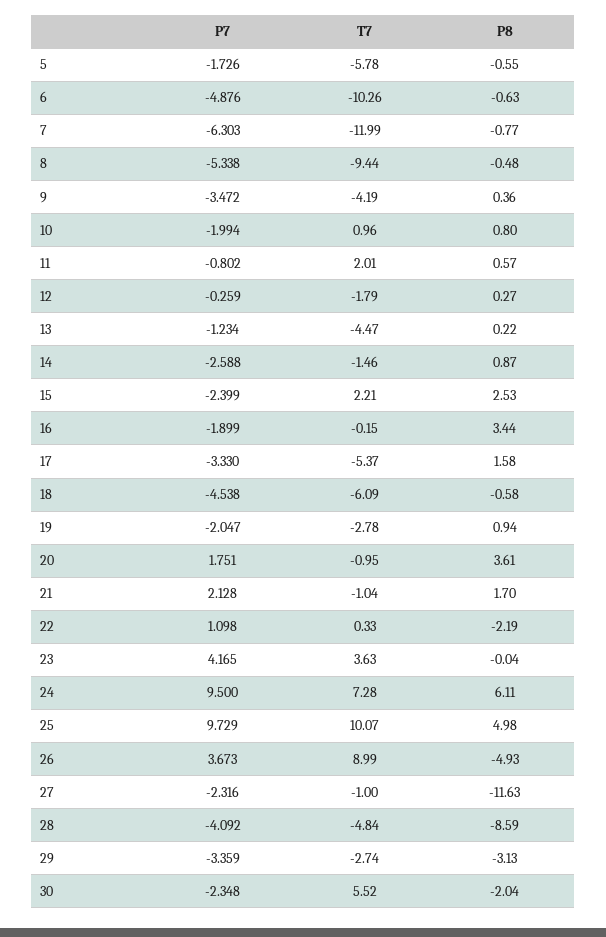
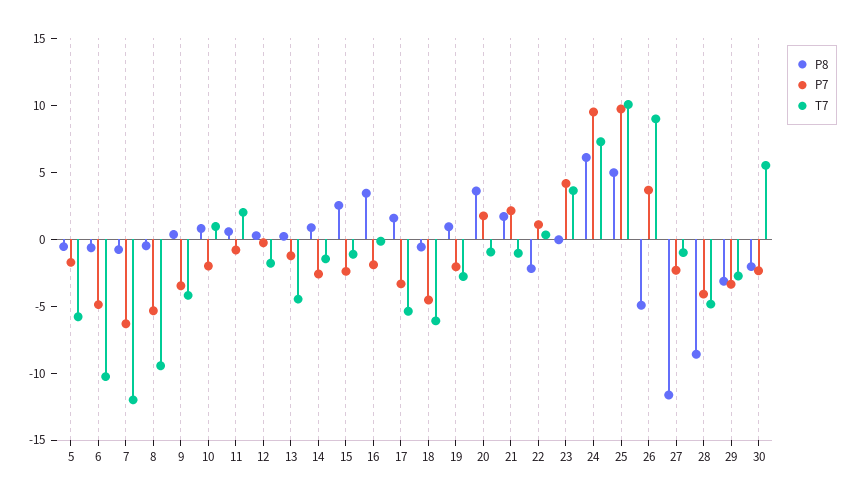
T7, 15: 2.21 -> -1

